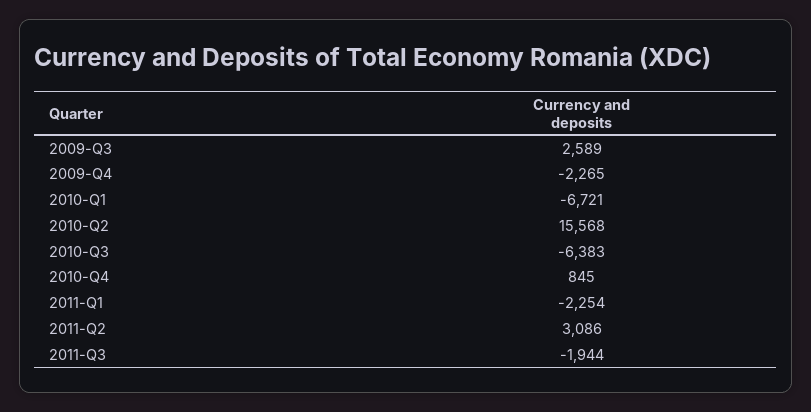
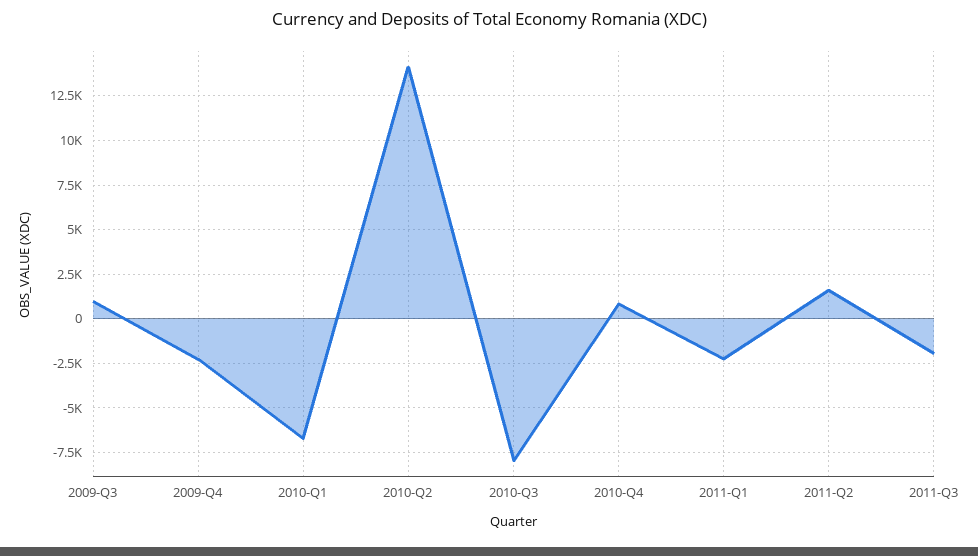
2009-Q3: 2589 -> 1000
2010-Q2: 15568 -> 14000
2010-Q3: -6383 -> -8000
2011-Q2: 3086 -> 1500

